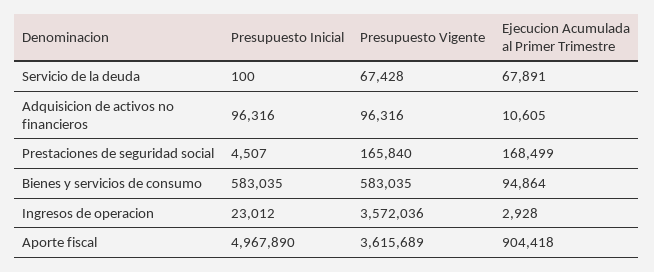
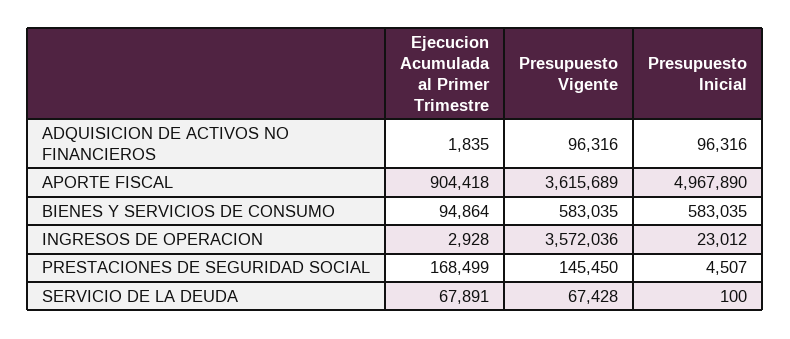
Ejecucion Acumulada al Primer Trimestre, Adquisicion de activos no financieros: 10605 -> 1835
Presupuesto Vigente, Prestaciones de seguridad social: 165840 -> 145450

